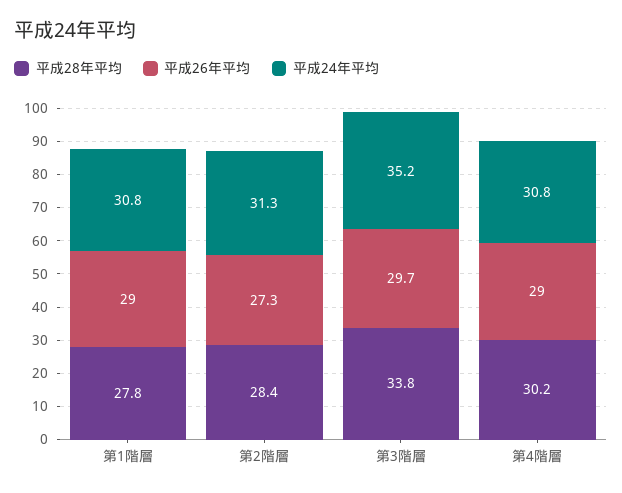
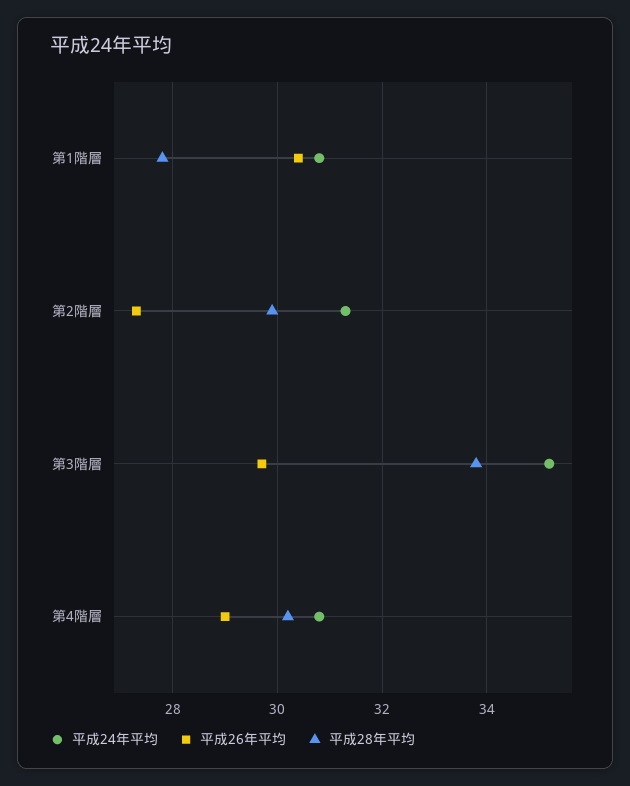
平成26年平均, 第1階層: 29 -> 30.5
平成28年平均, 第2階層: 28.4 -> 30

